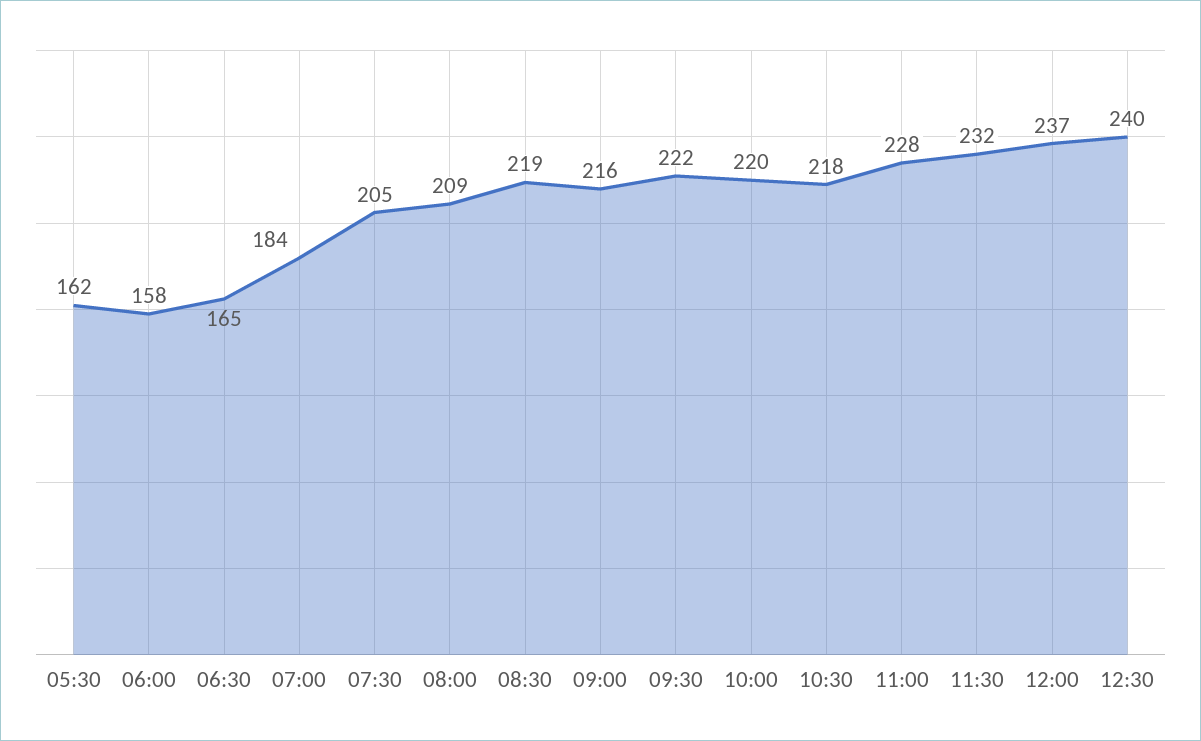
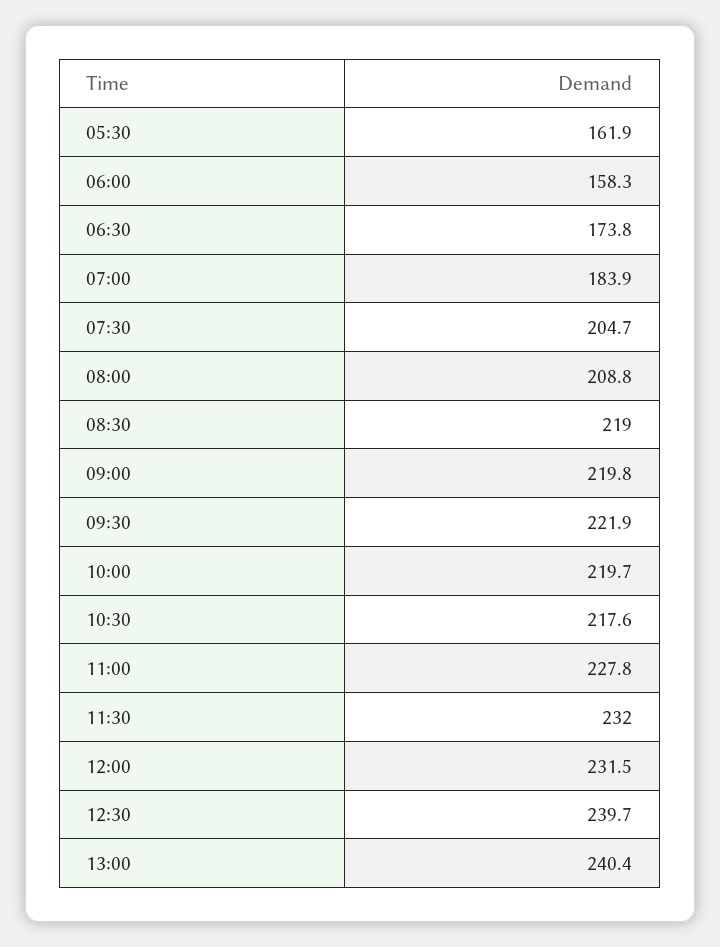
06:30: 165 -> 173.8
09:00: 216 -> 219.8
12:00: 237 -> 231.5
13:00: none -> 240.4

